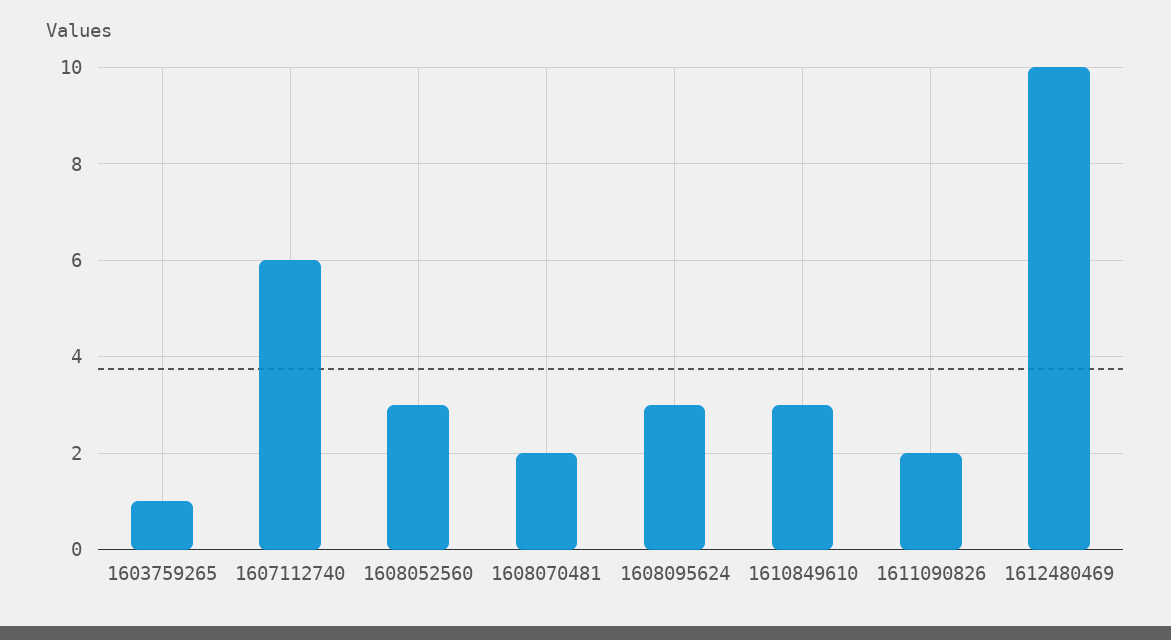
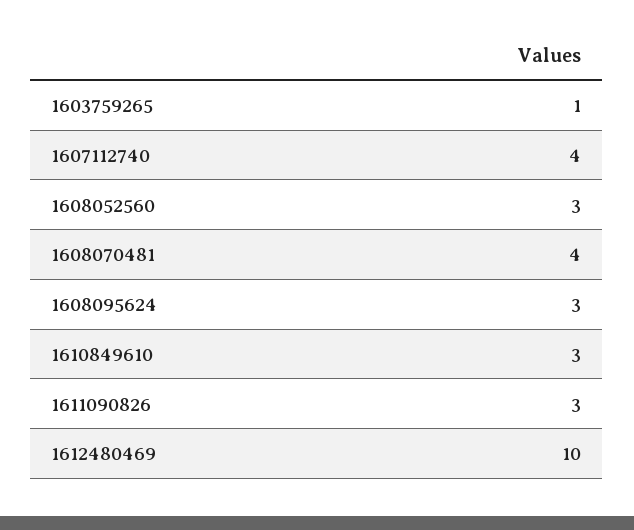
1607112740: 6 -> 4
1608070481: 2 -> 4
1611090826: 2 -> 3

